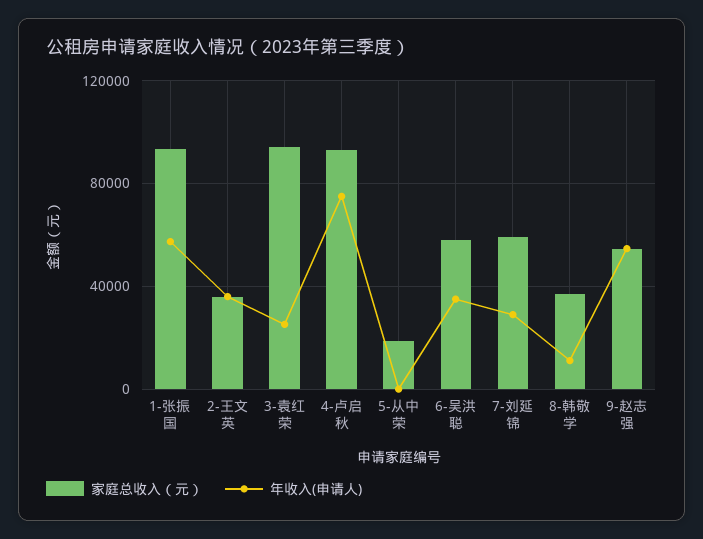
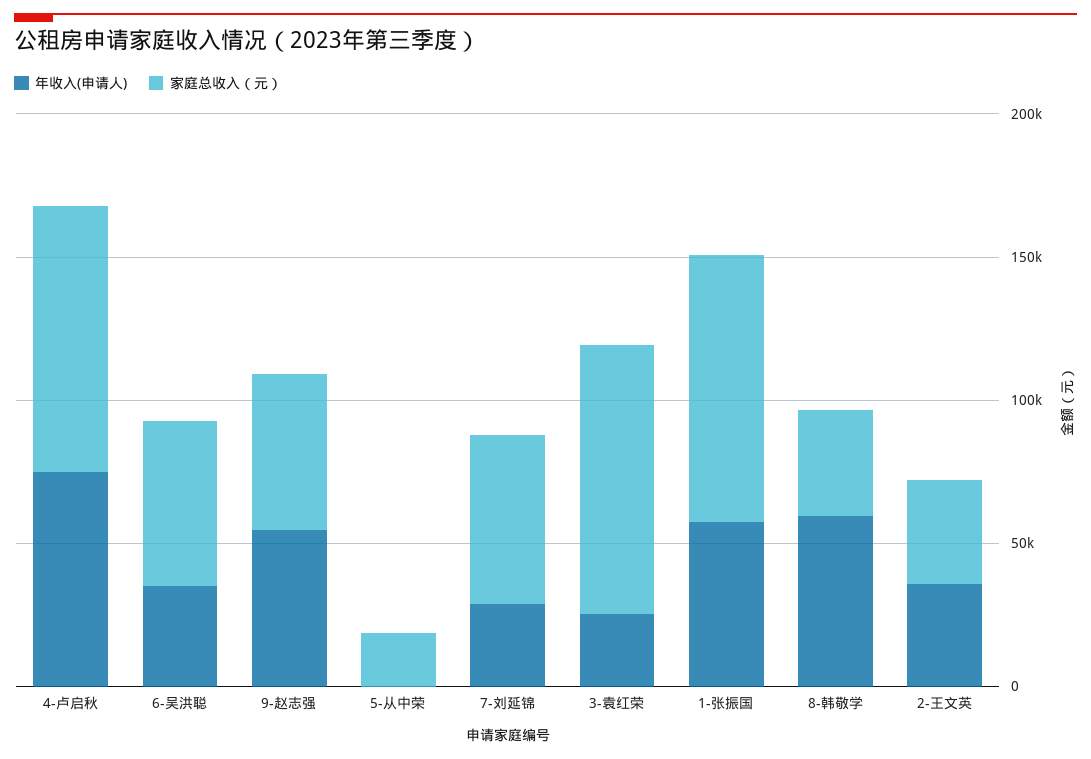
年收入(申请人), 8-韩敬学: 10000 -> 60000

